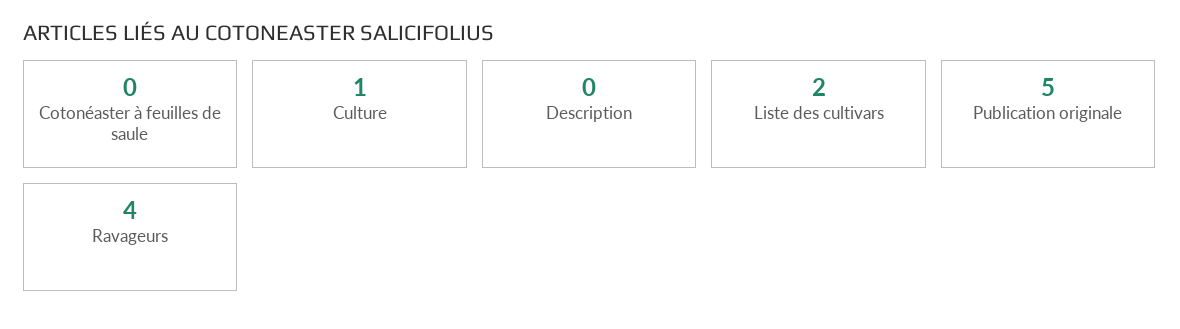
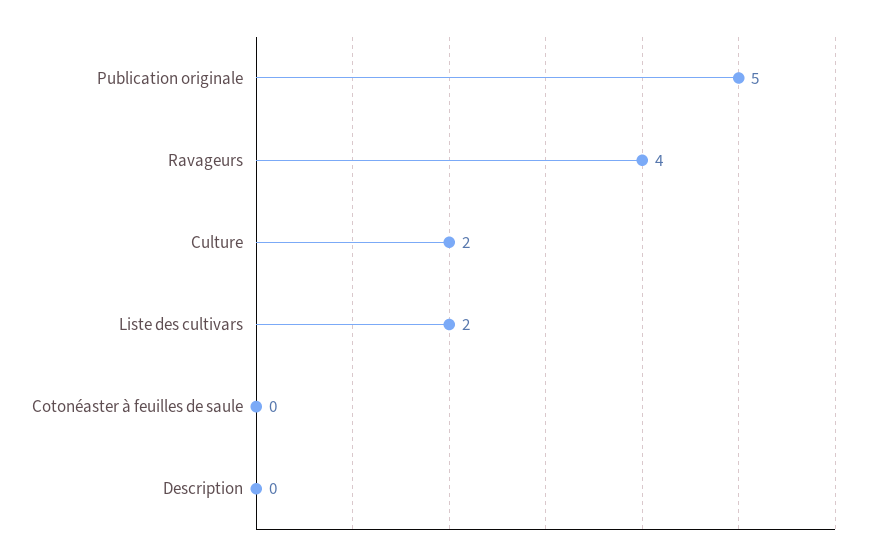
Culture: 1 -> 2

